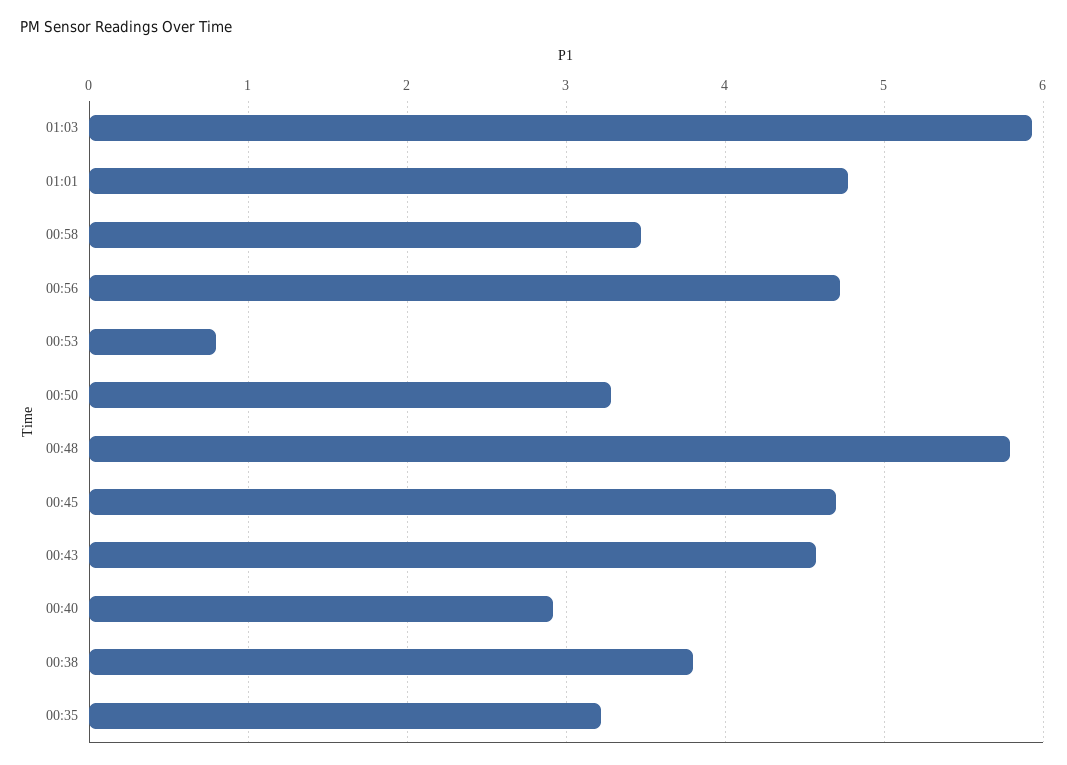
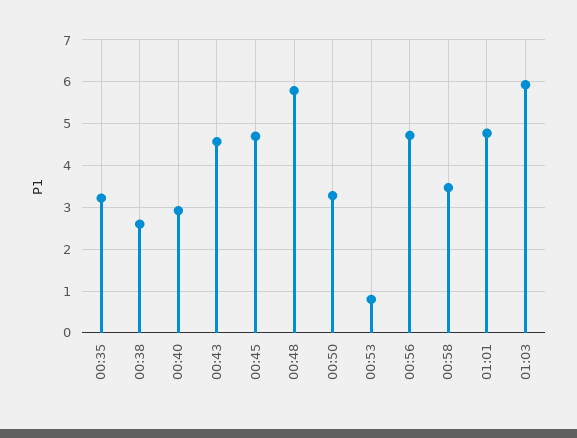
00:38: 3.8 -> 2.6

